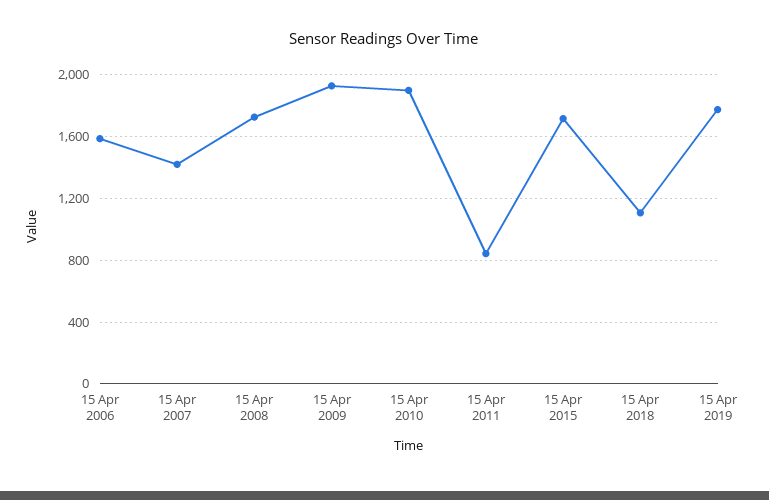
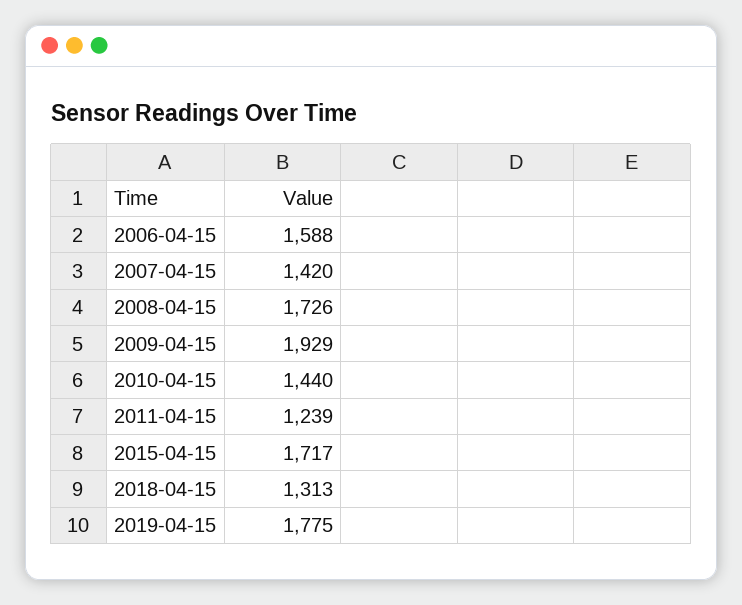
15 Apr 2010: 1900 -> 1440
15 Apr 2011: 850 -> 1239
15 Apr 2018: 1100 -> 1313

